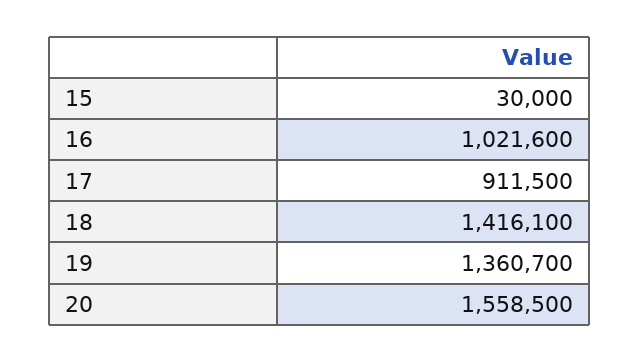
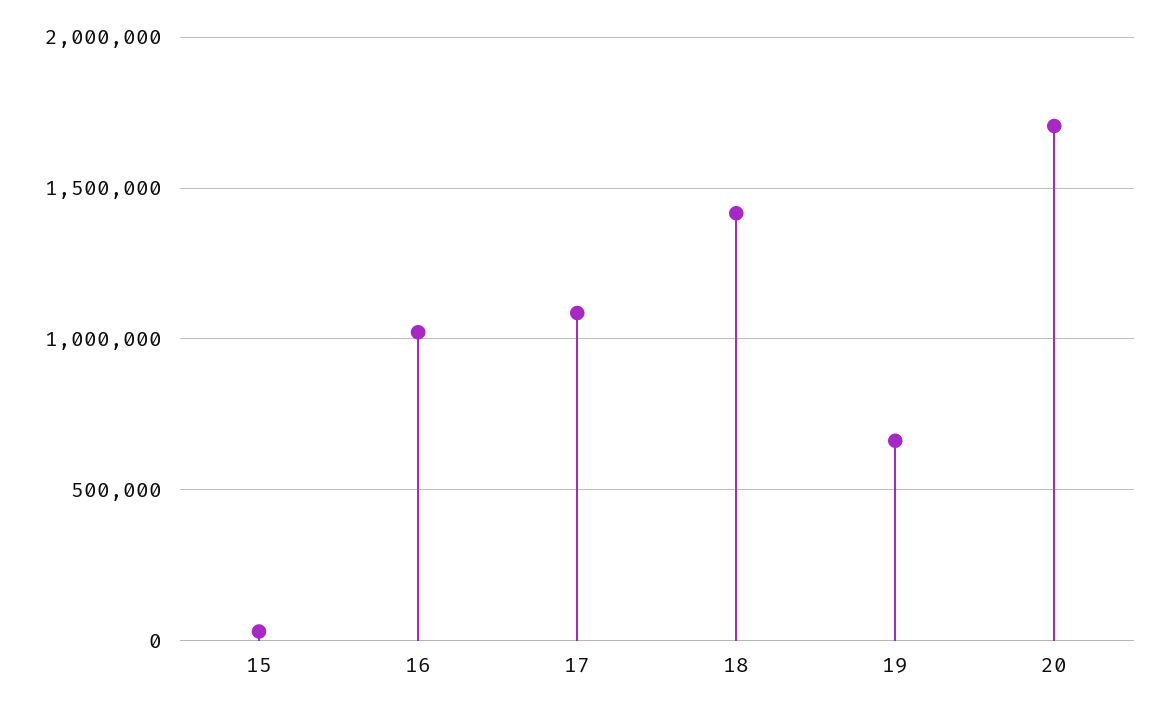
17: 911500 -> 1100000
19: 1360700 -> 650000
20: 1558500 -> 1700000

